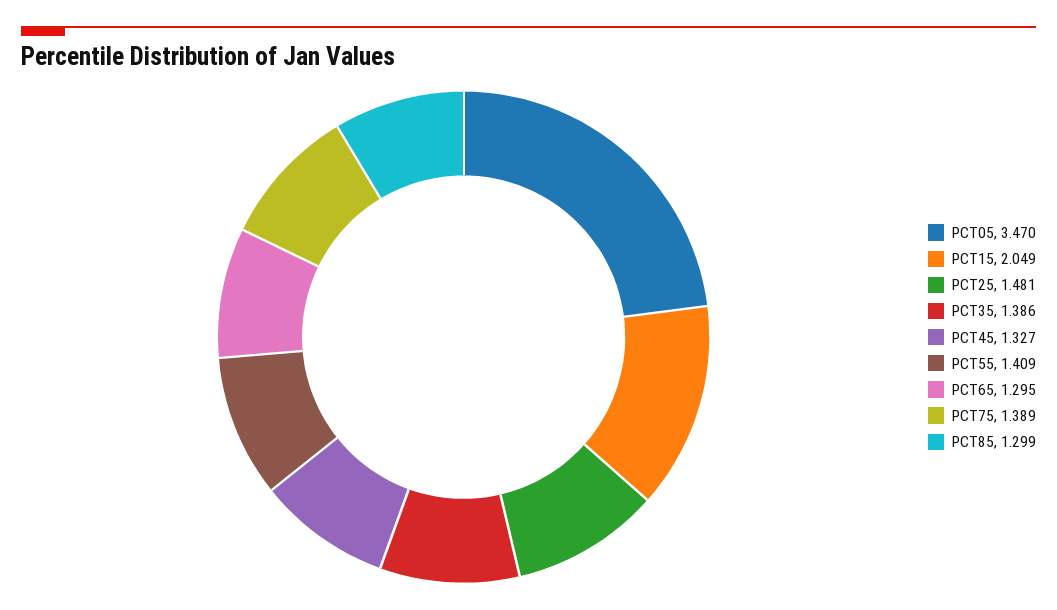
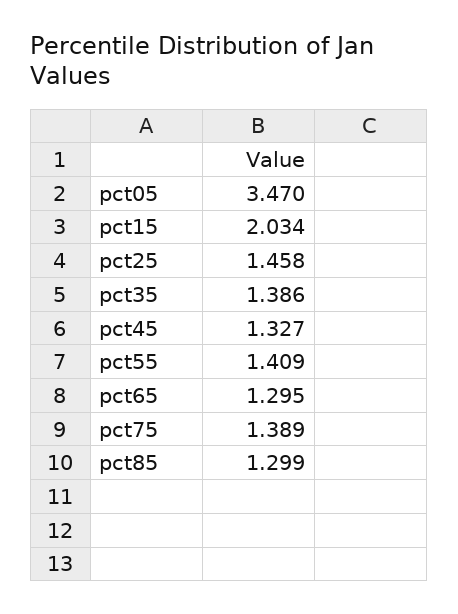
PCT15: 2.049 -> 2.034
PCT25: 1.481 -> 1.458

